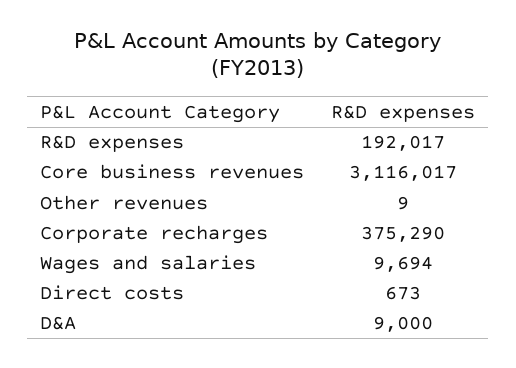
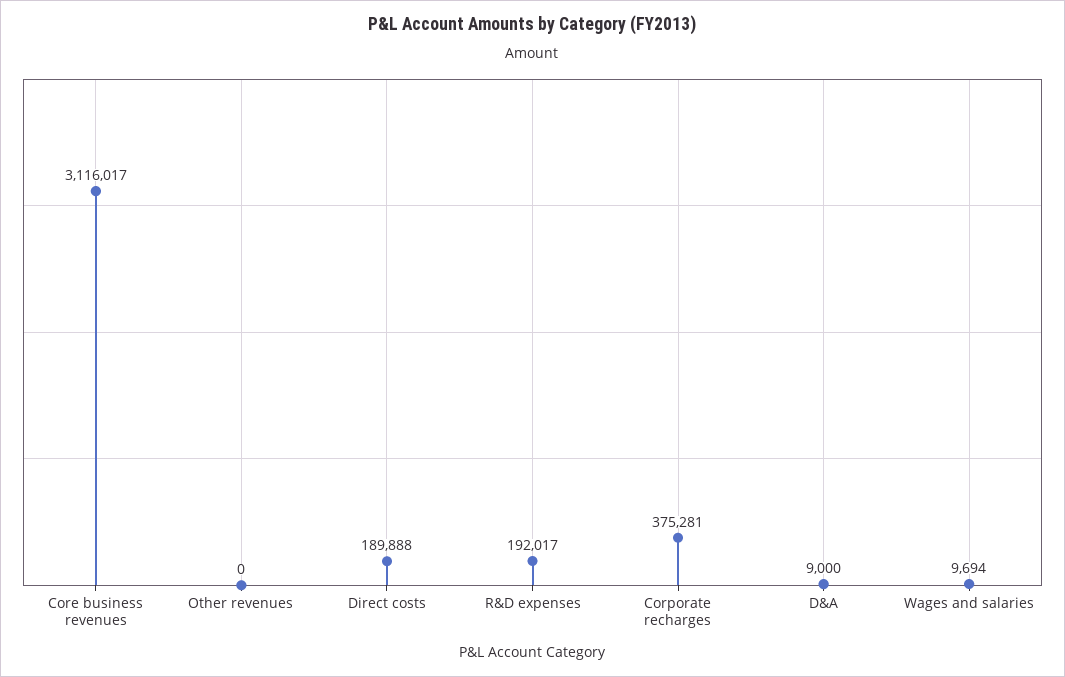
Other revenues: 9 -> 0
Corporate recharges: 375290 -> 375281
Direct costs: 673 -> 189888

